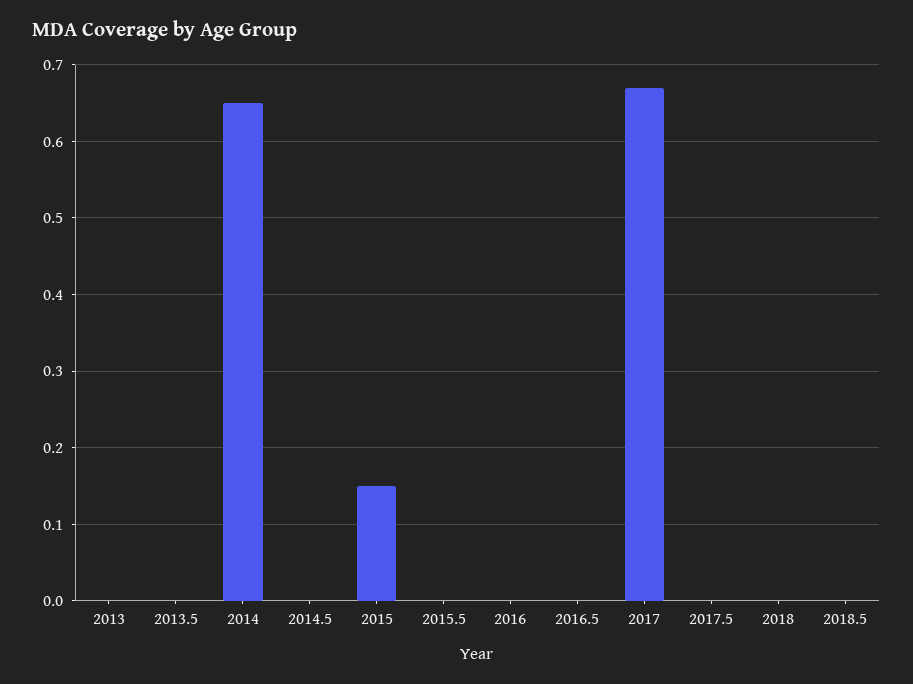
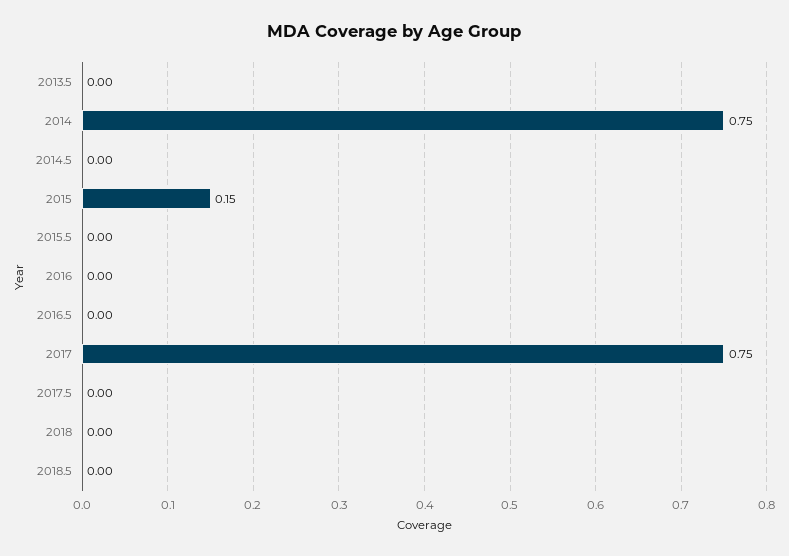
2013: 0 -> none
2014: 0.65 -> 0.75
2017: 0.67 -> 0.75

